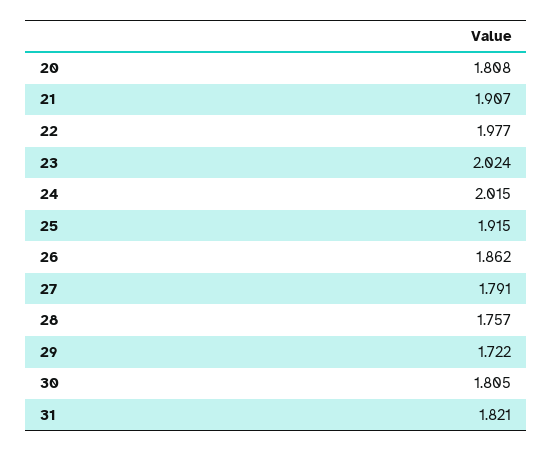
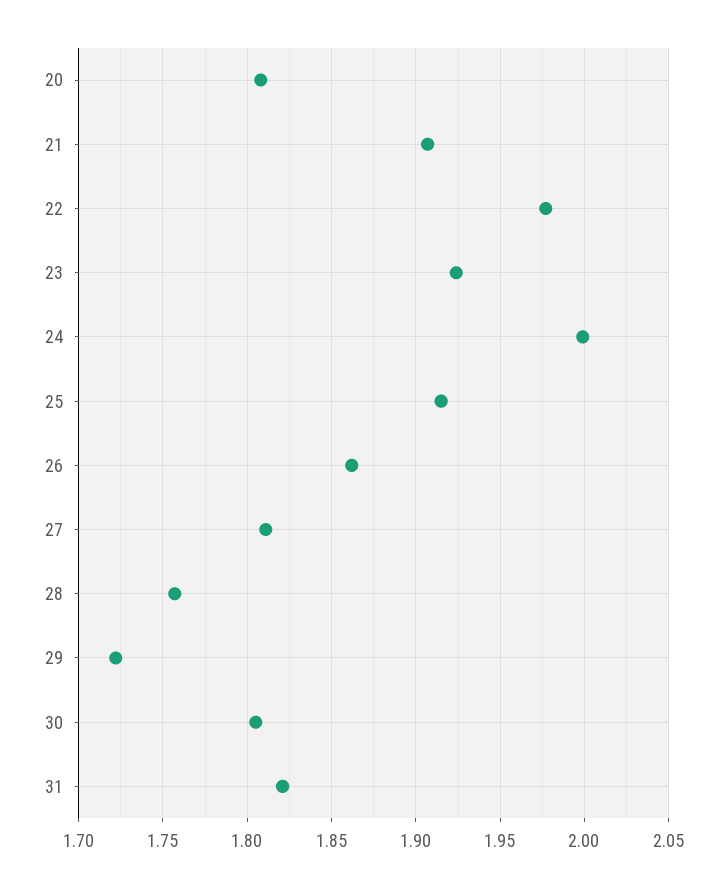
23: 2.024 -> 1.925
24: 2.015 -> 2
27: 1.791 -> 1.81

